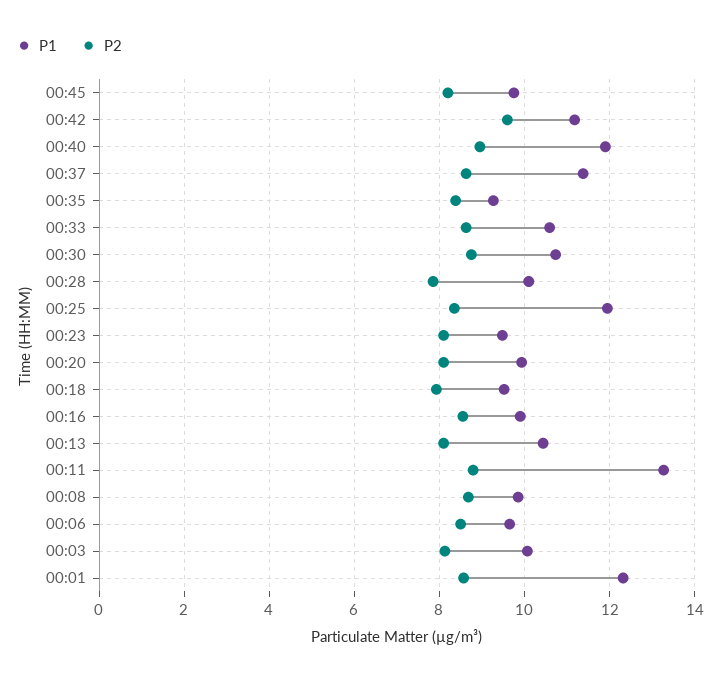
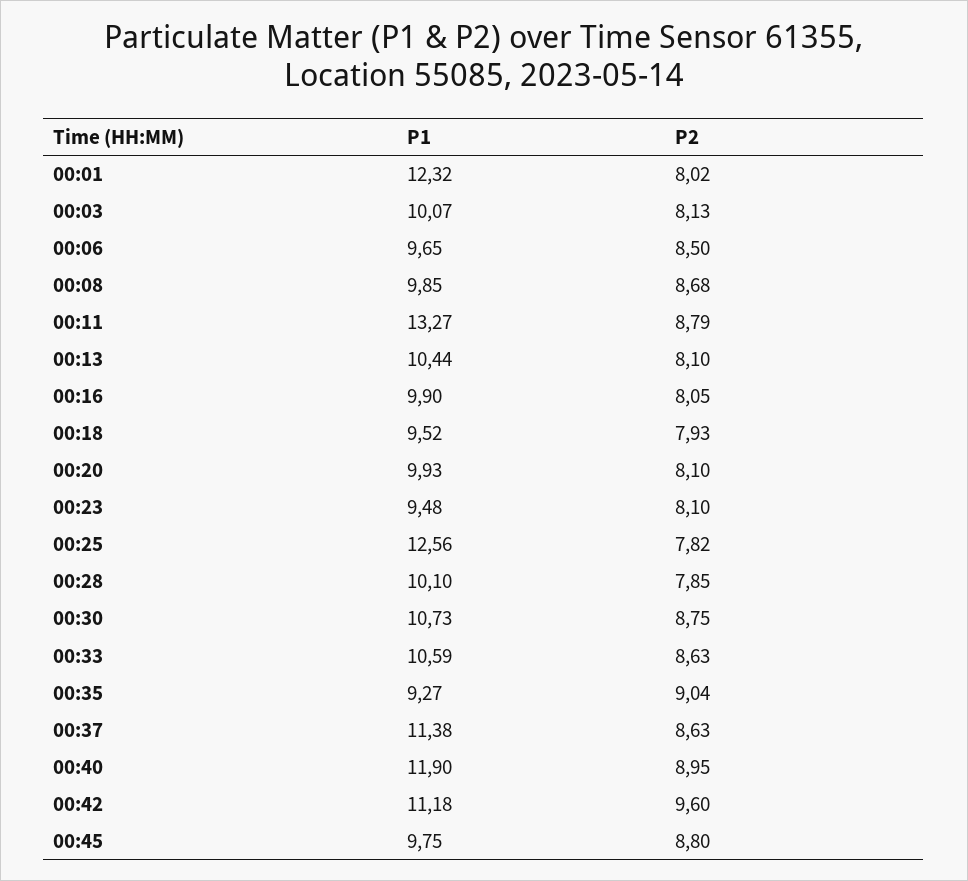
P2, 00:45: 8.2 -> 8.8
P2, 00:35: 8.4 -> 9.04
P1, 00:25: 12 -> 12.56
P2, 00:25: 8.4 -> 7.82
P2, 00:16: 8.6 -> 8.05
P2, 00:01: 8.6 -> 8.02

